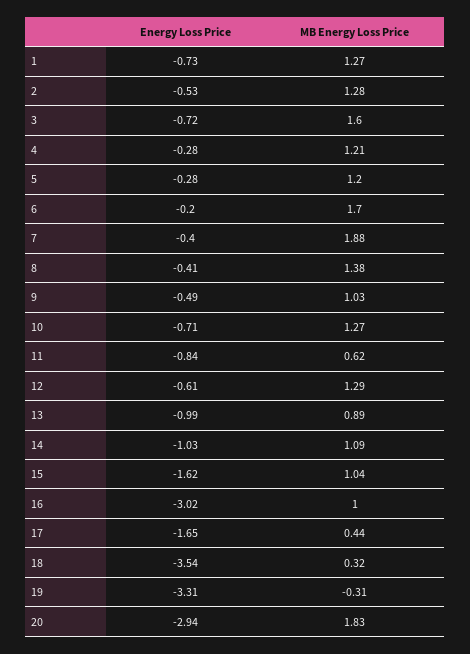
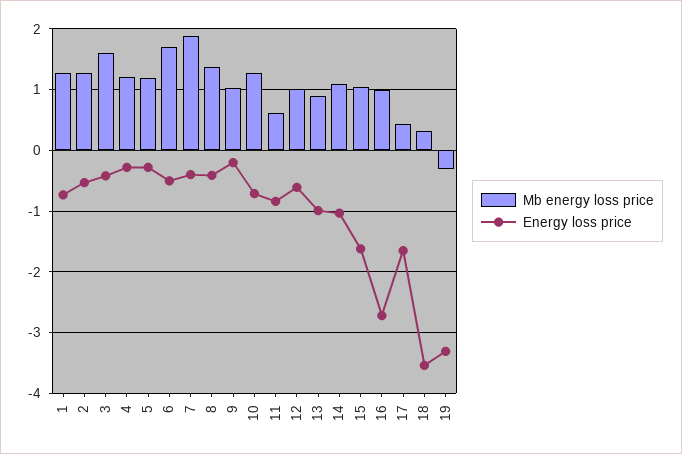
Energy Loss Price, 3: -0.72 -> -0.4
Energy Loss Price, 6: -0.2 -> -0.5
Energy Loss Price, 9: -0.49 -> -0.2
MB Energy Loss Price, 12: 1.29 -> 1
Energy Loss Price, 16: -3.02 -> -2.7
Energy Loss Price, 20: -2.94 -> none
MB Energy Loss Price, 20: 1.83 -> none

